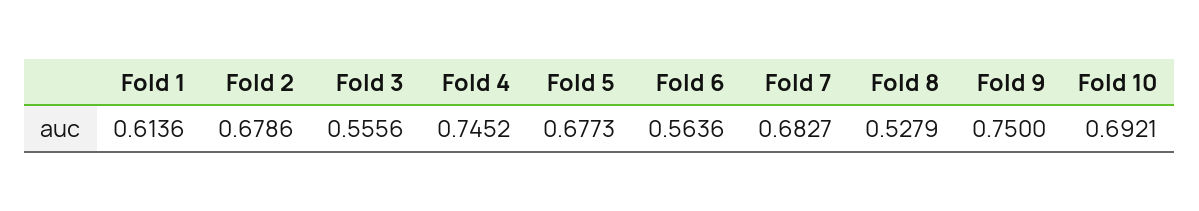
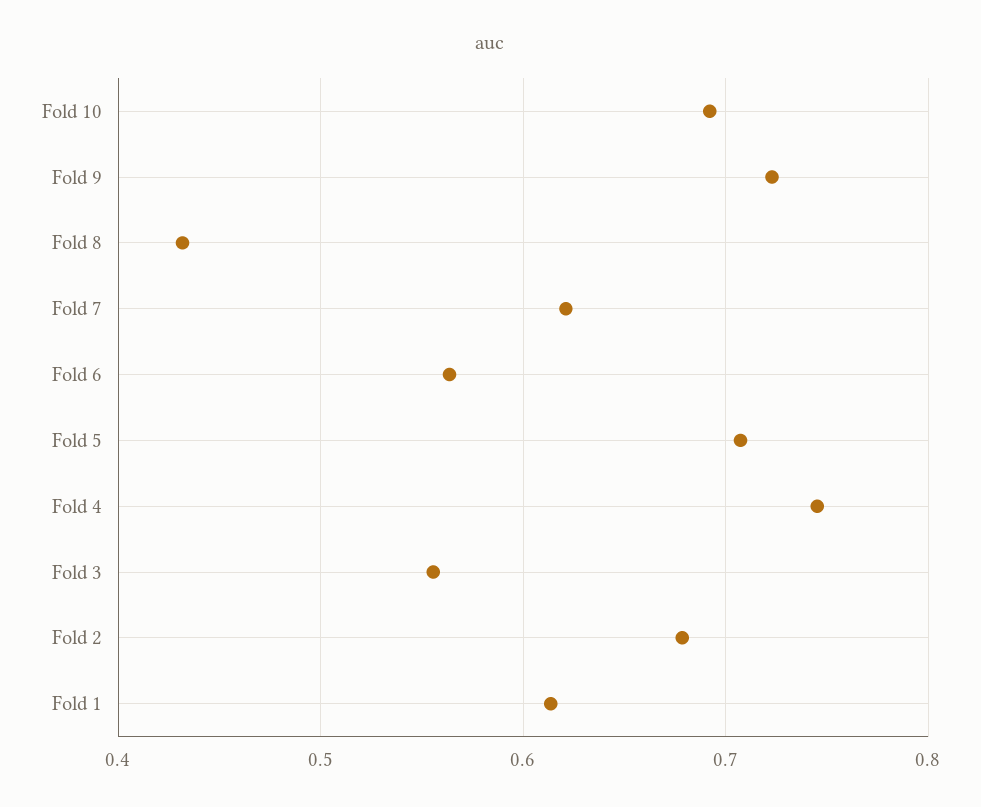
Fold 5: 0.6773 -> 0.71
Fold 7: 0.6827 -> 0.62
Fold 8: 0.5279 -> 0.43
Fold 9: 0.75 -> 0.72

